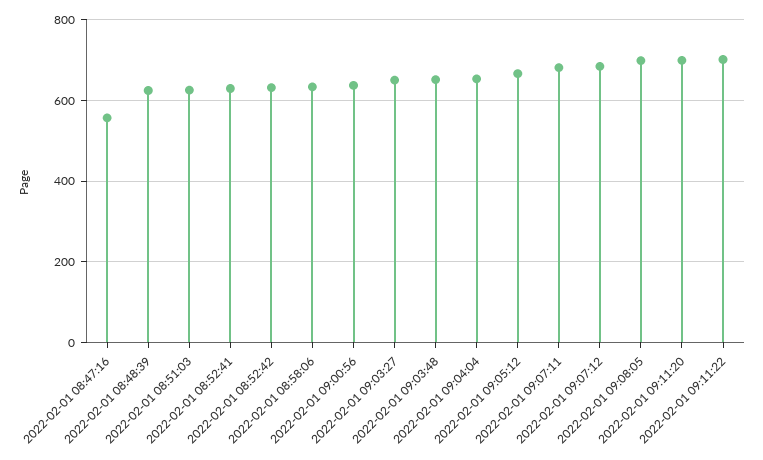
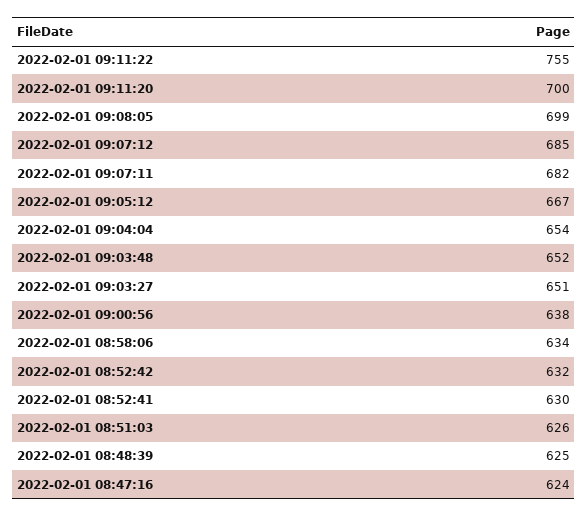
2022-02-01 08:47:16: 560 -> 624
2022-02-01 09:11:22: 700 -> 755

